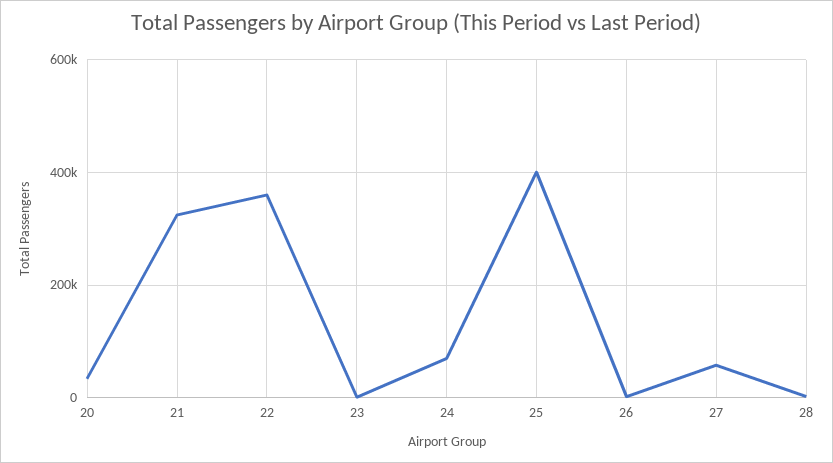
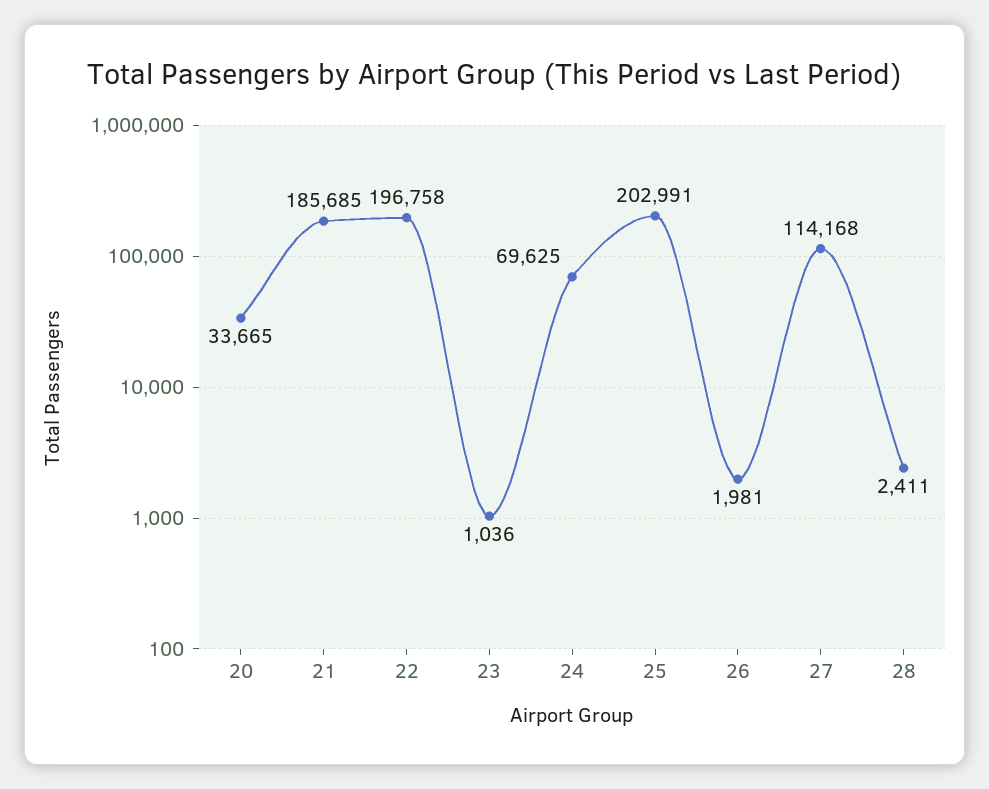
21: 320000 -> 185685
22: 360000 -> 196758
25: 400000 -> 202991
27: 60000 -> 114168

